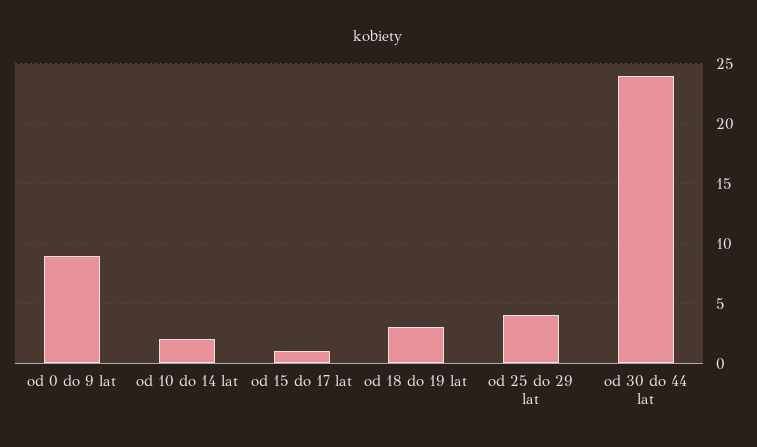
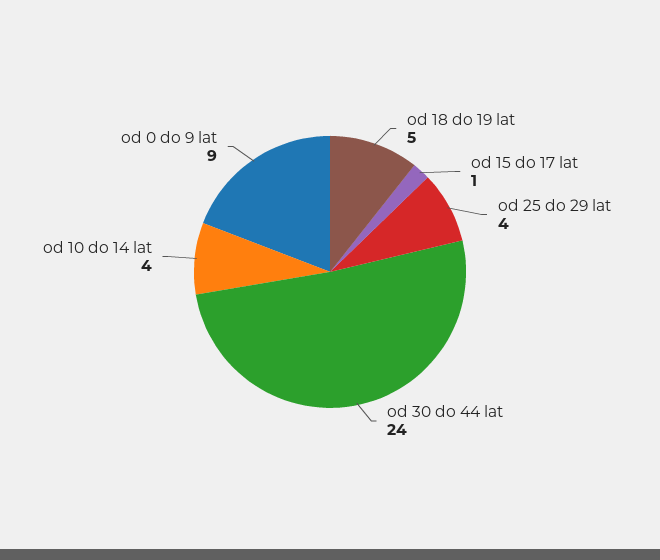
od 10 do 14 lat: 2 -> 4
od 18 do 19 lat: 3 -> 5

